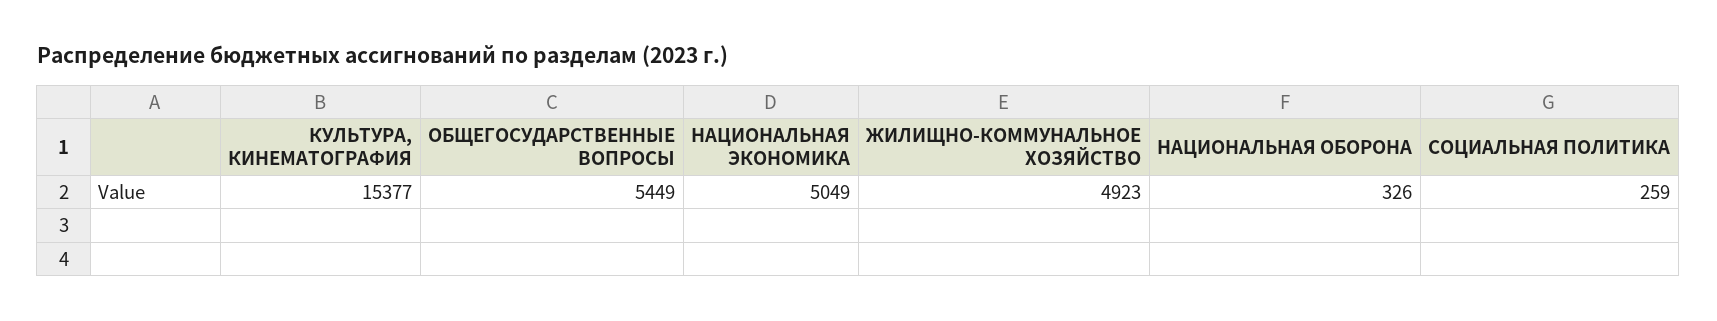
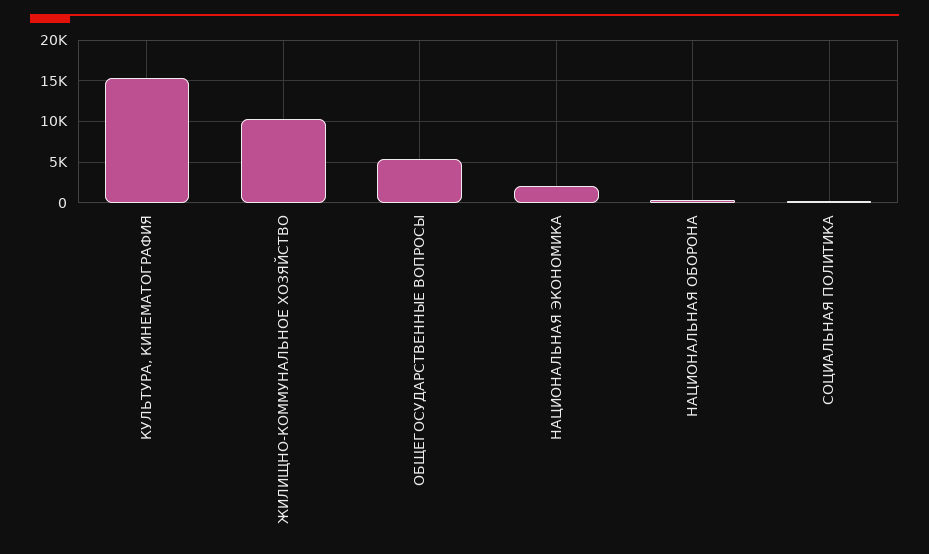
НАЦИОНАЛЬНАЯ ЭКОНОМИКА: 5049 -> 2000
ЖИЛИЩНО-КОММУНАЛЬНОЕ ХОЗЯЙСТВО: 4923 -> 10000

